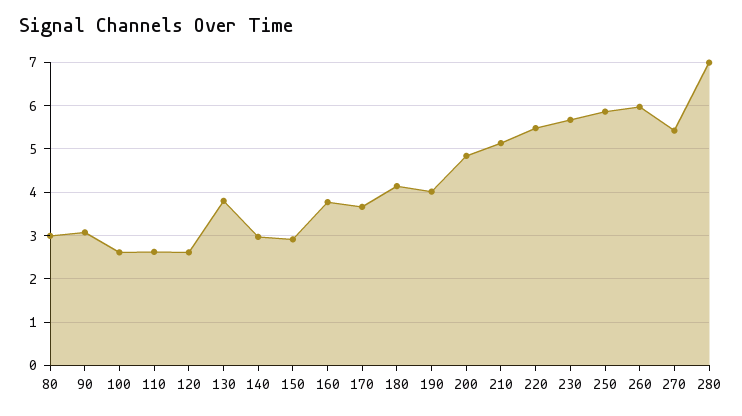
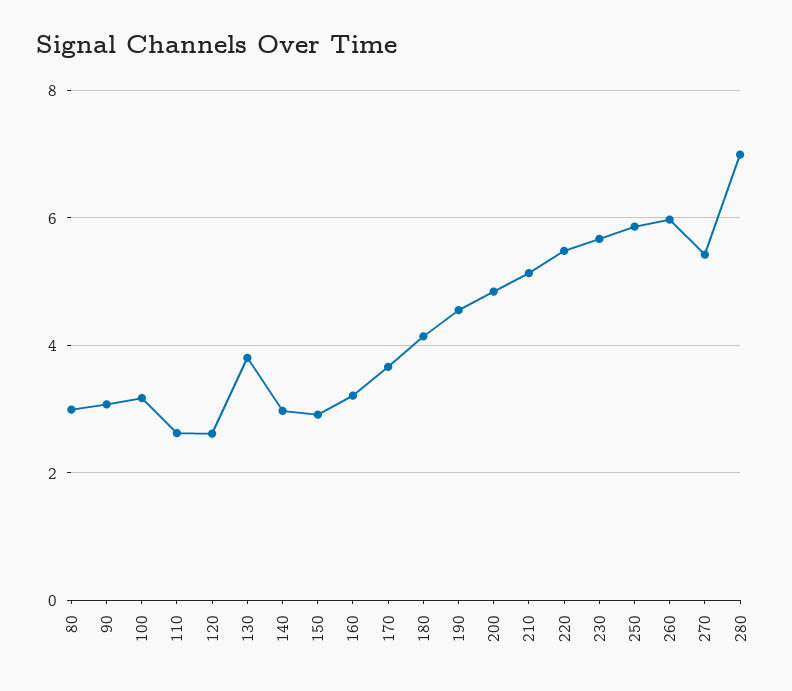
100: 2.6 -> 3.2
160: 3.8 -> 3.2
190: 4 -> 4.6

